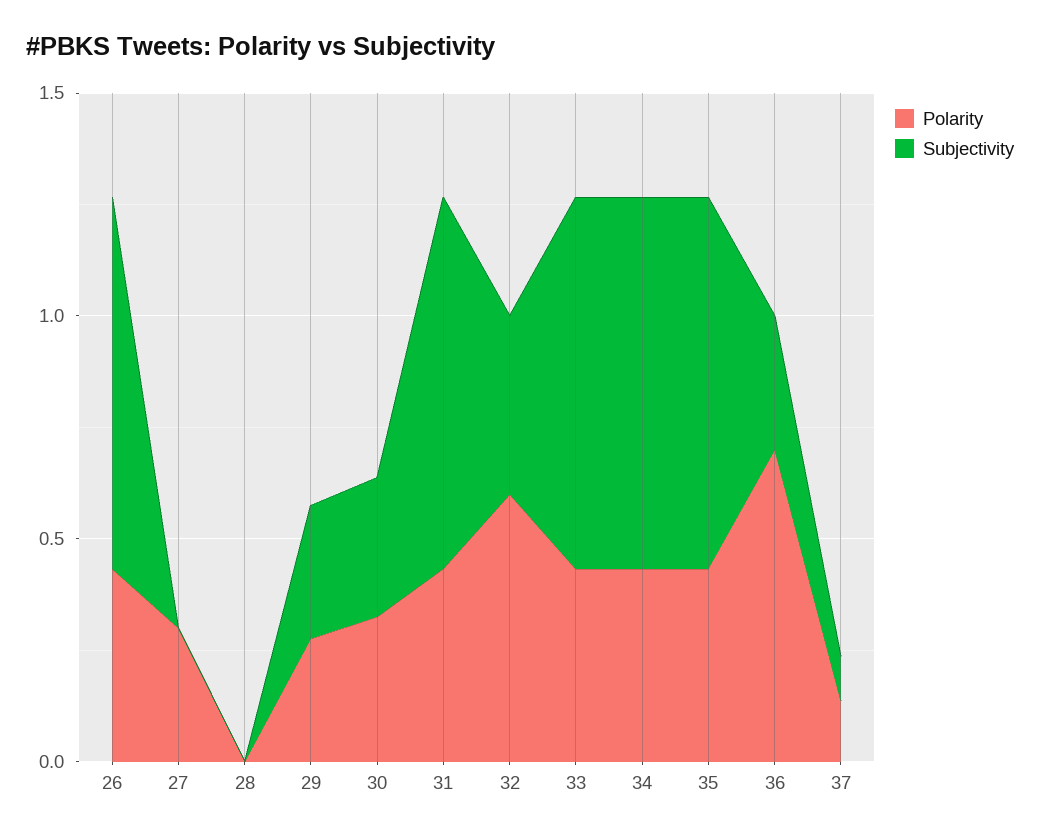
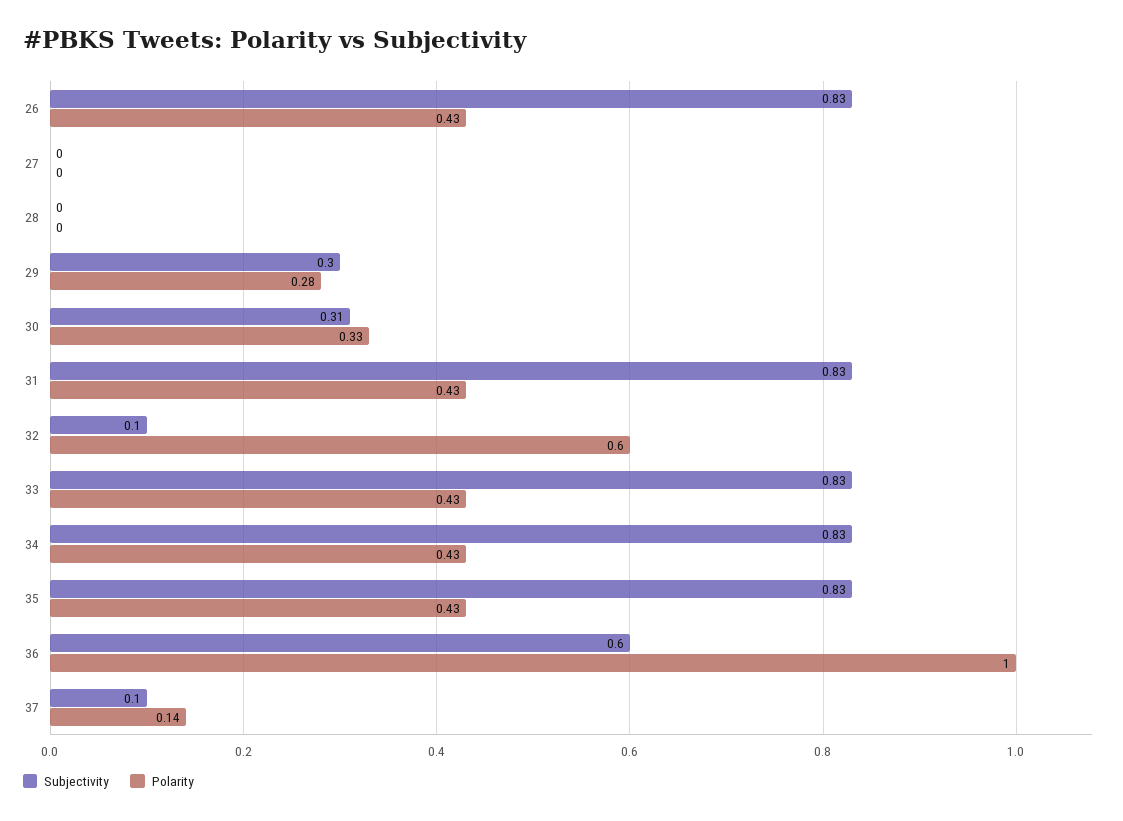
Polarity, 27: 0.3 -> 0
Subjectivity, 32: 0.4 -> 0.1
Polarity, 36: 0.7 -> 1
Subjectivity, 36: 0.3 -> 0.6

